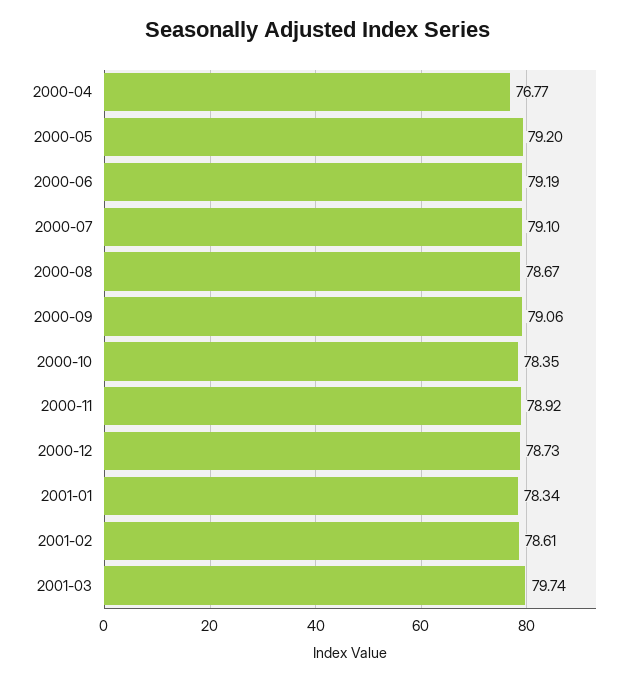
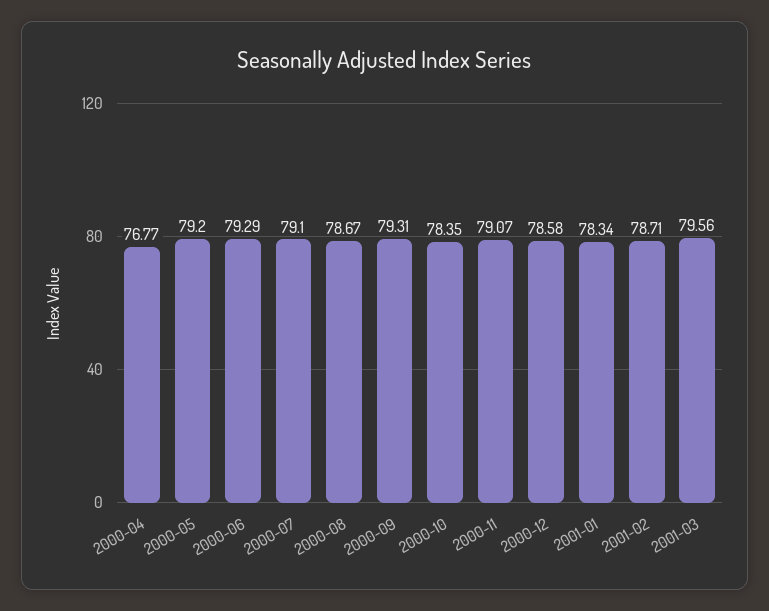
2000-06: 79.19 -> 79.29
2000-09: 79.06 -> 79.31
2000-11: 78.92 -> 79.07
2000-12: 78.73 -> 78.58
2001-02: 78.61 -> 78.71
2001-03: 79.74 -> 79.56

